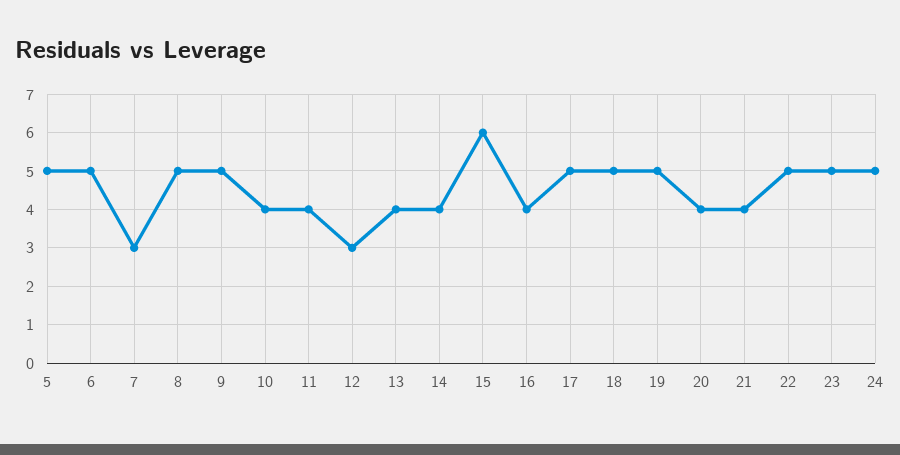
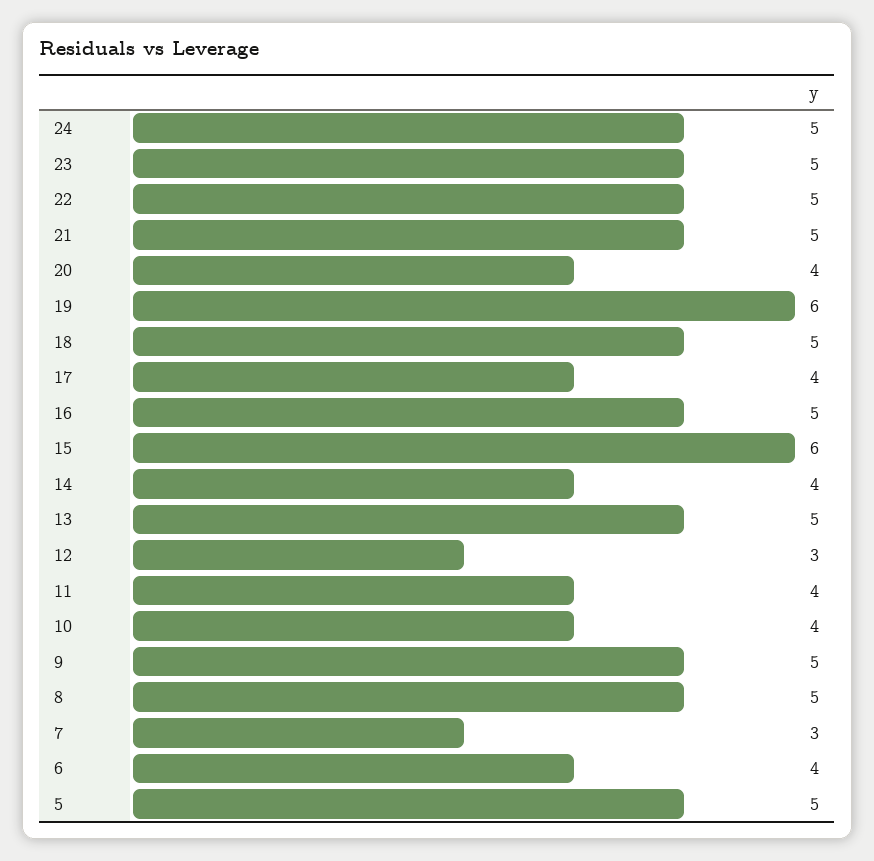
6: 5 -> 4
13: 4 -> 5
16: 4 -> 5
17: 5 -> 4
19: 5 -> 6
21: 4 -> 5

